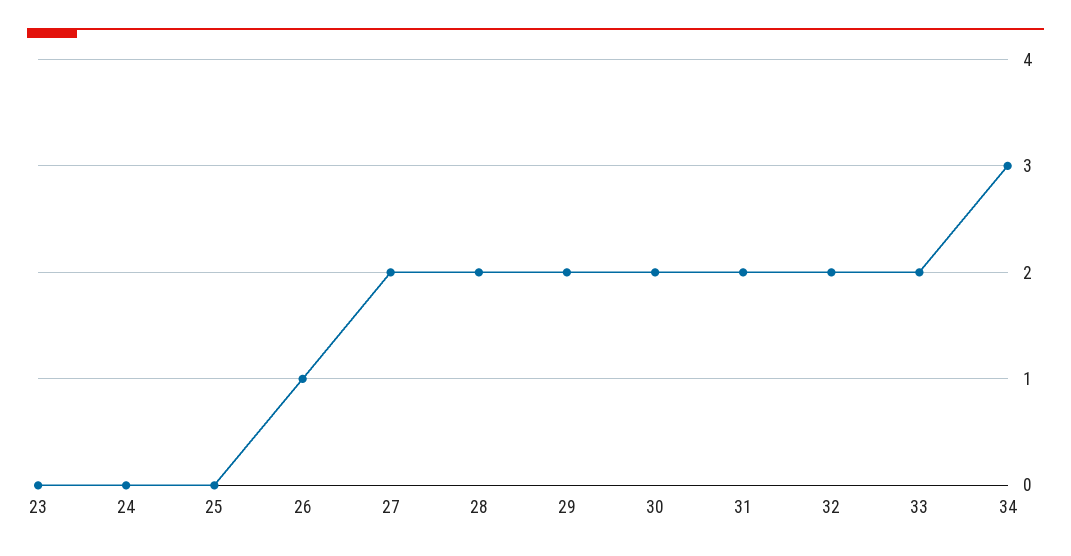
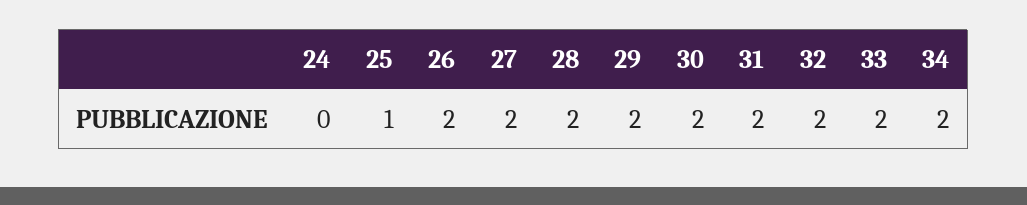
23: 0 -> none
25: 0 -> 1
26: 1 -> 2
34: 3 -> 2

